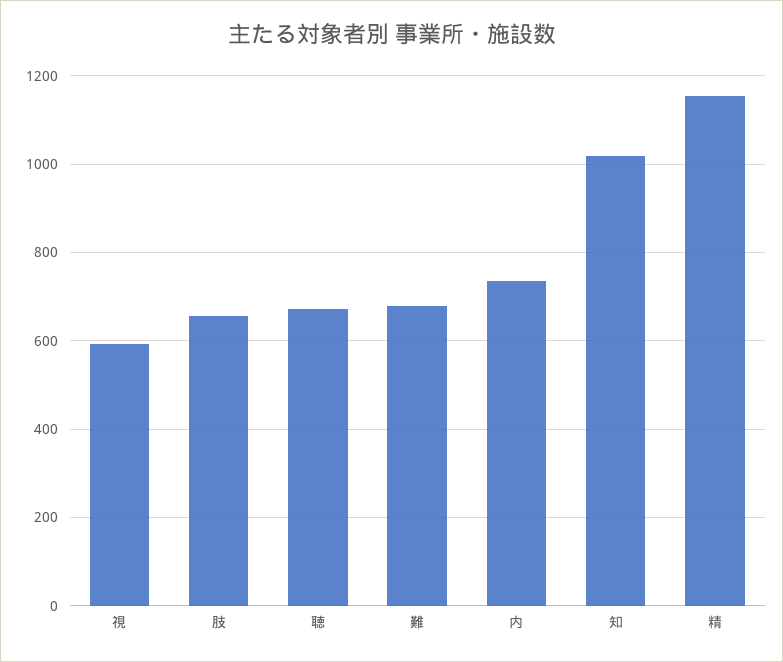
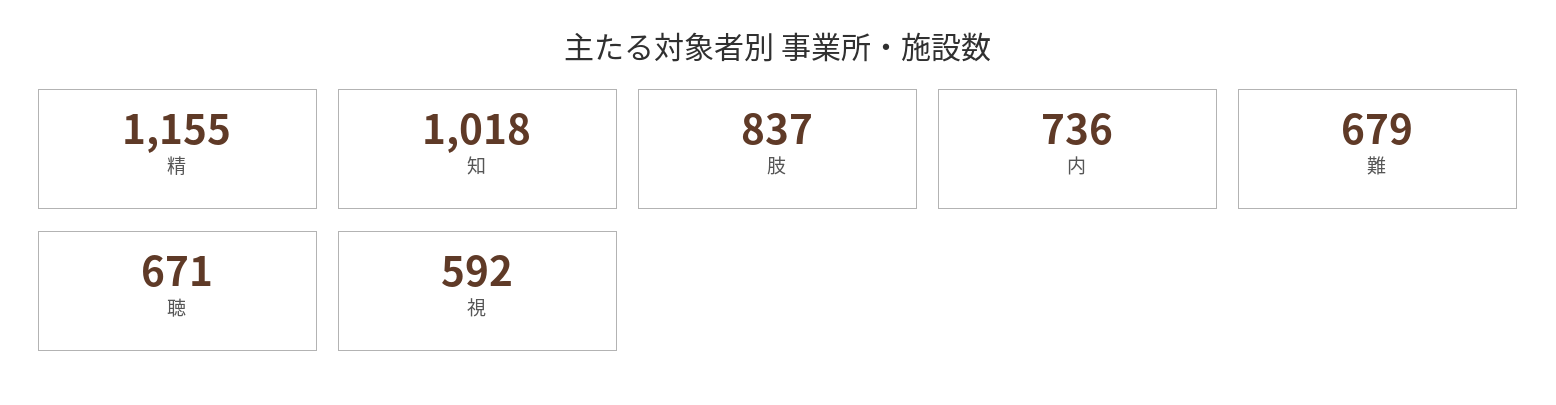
肢: 660 -> 837

